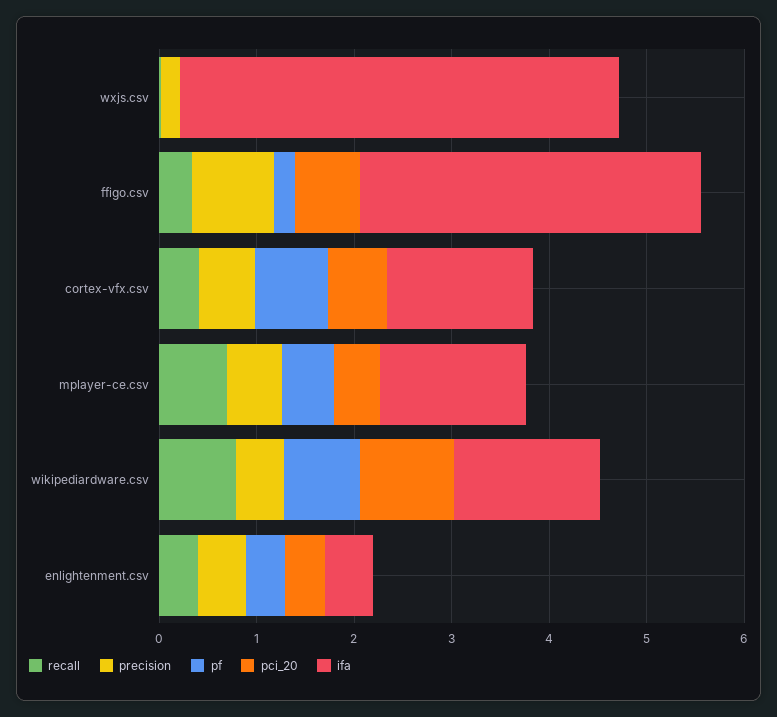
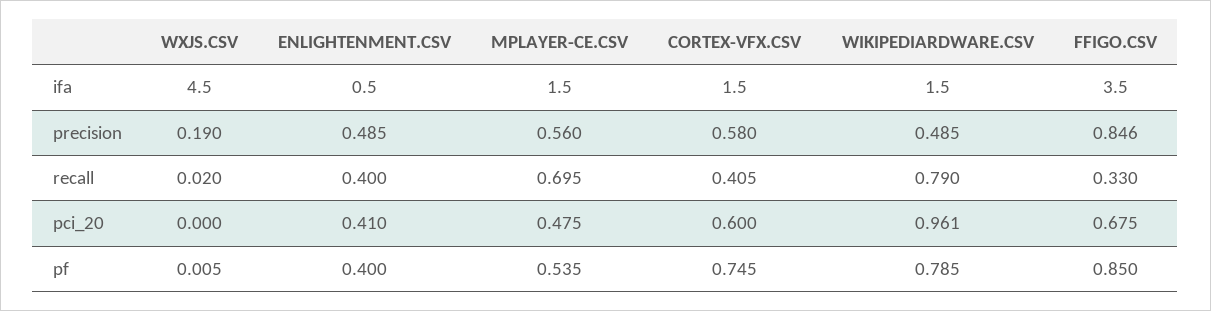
pf, ffigo.csv: 0.2 -> 0.85

